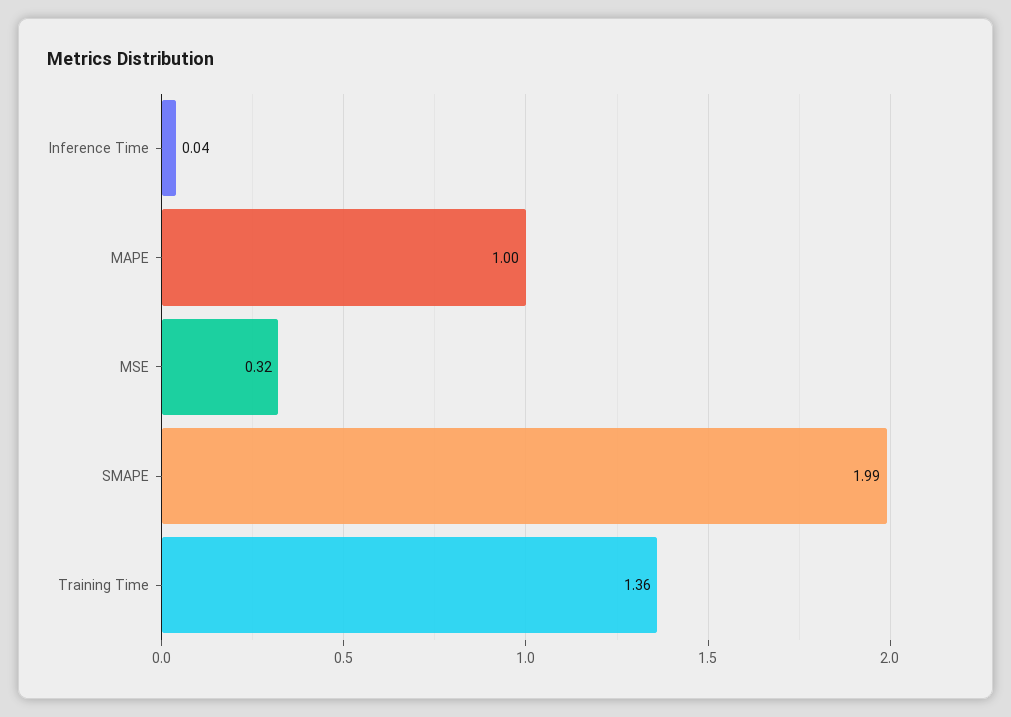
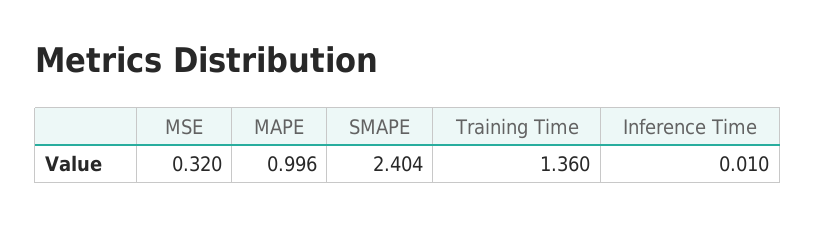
Inference Time: 0.04 -> 0.01
SMAPE: 1.99 -> 2.404

